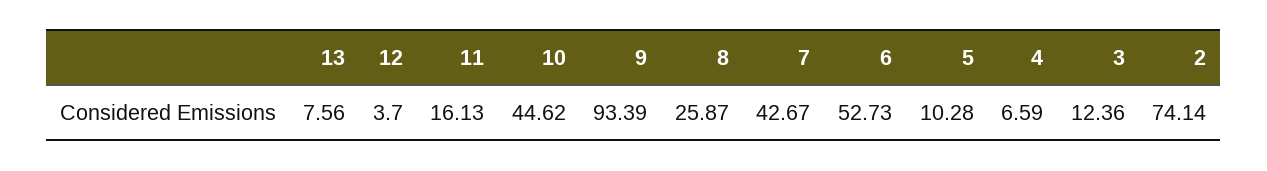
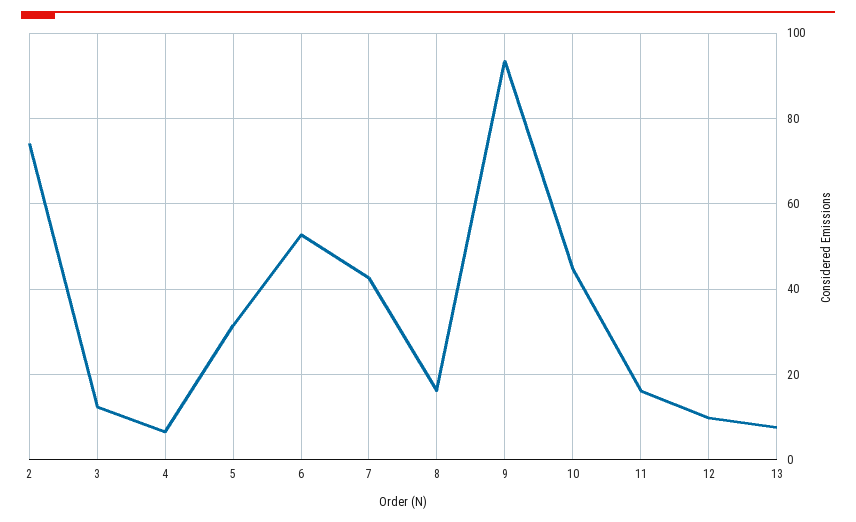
12: 3.7 -> 10
8: 25.87 -> 16
5: 10.28 -> 32

